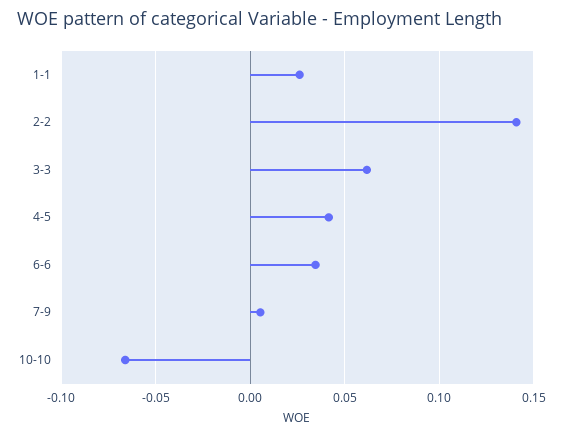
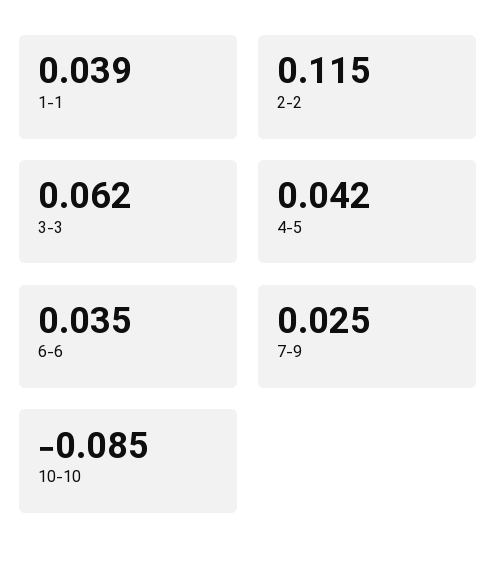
1-1: 0.025 -> 0.039
2-2: 0.14 -> 0.115
7-9: 0.005 -> 0.025
10-10: -0.065 -> -0.085

